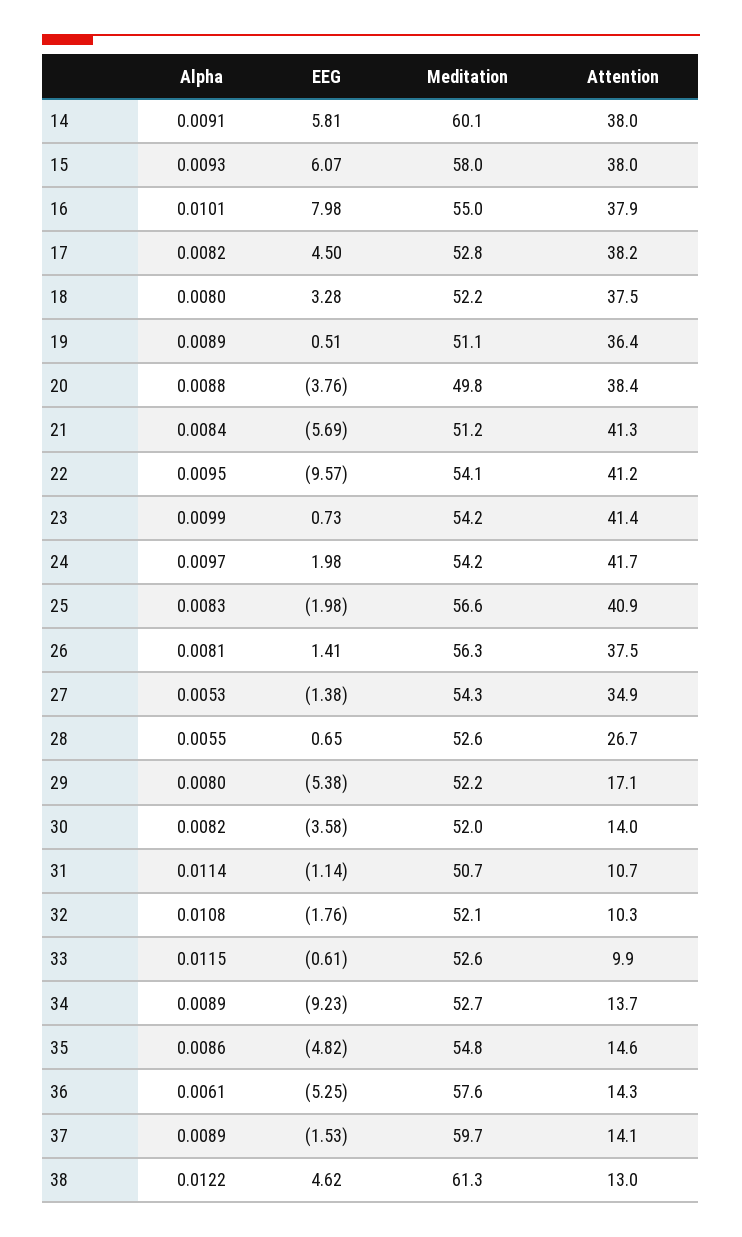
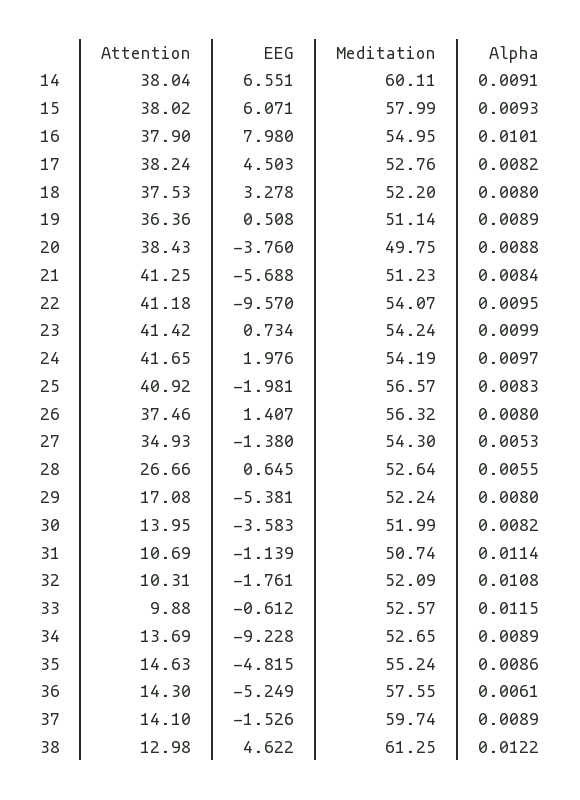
EEG, 14: 5.81 -> 6.551
Alpha, 26: 0.0081 -> 0.008
Meditation, 35: 54.8 -> 55.24

